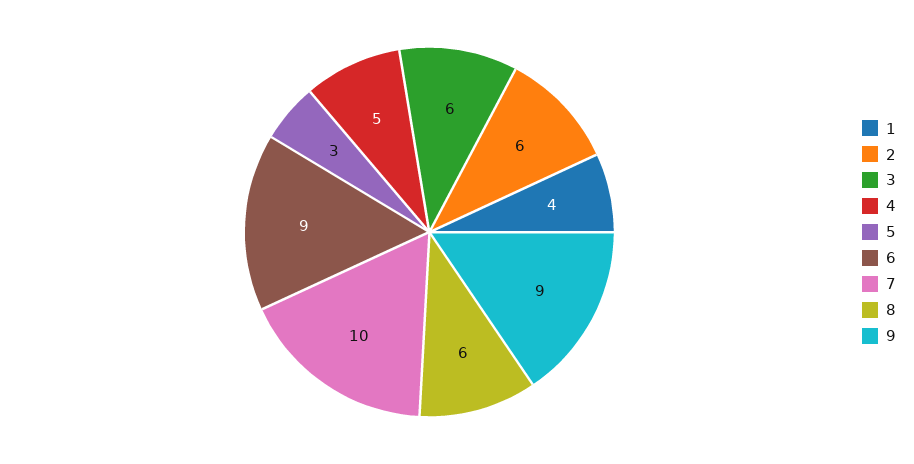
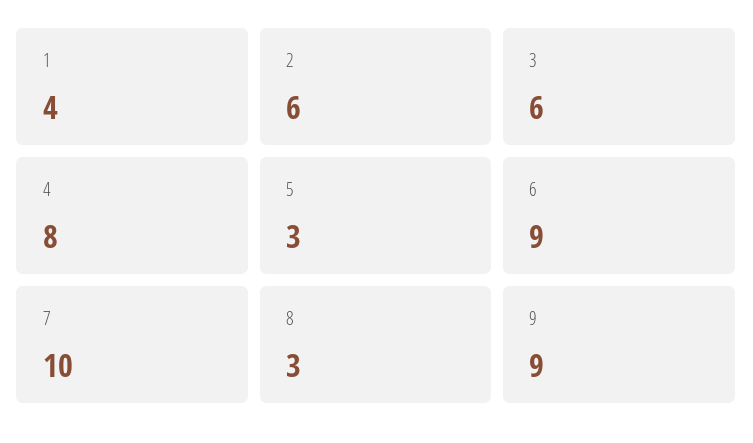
4: 5 -> 8
8: 6 -> 3

